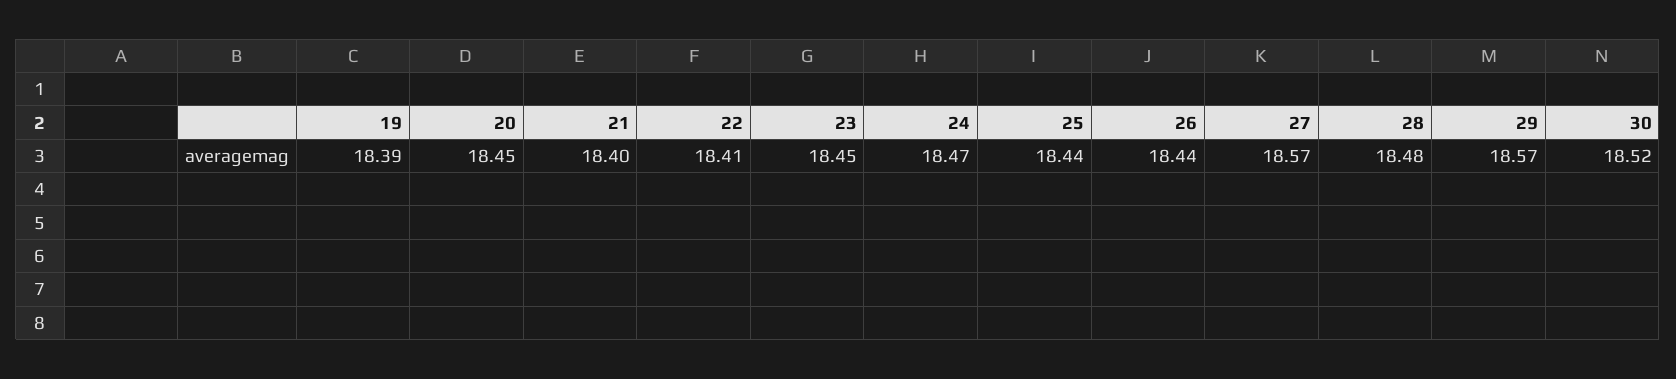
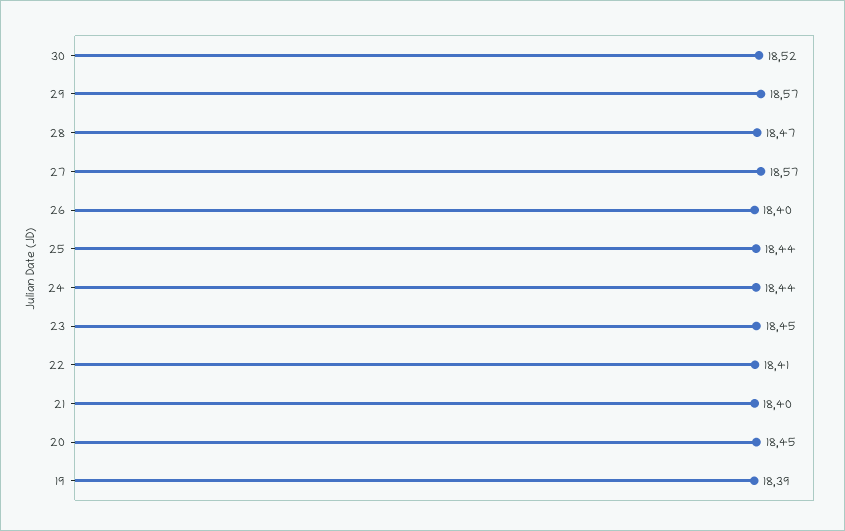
24: 18.47 -> 18.44
26: 18.44 -> 18.4
28: 18.48 -> 18.47

